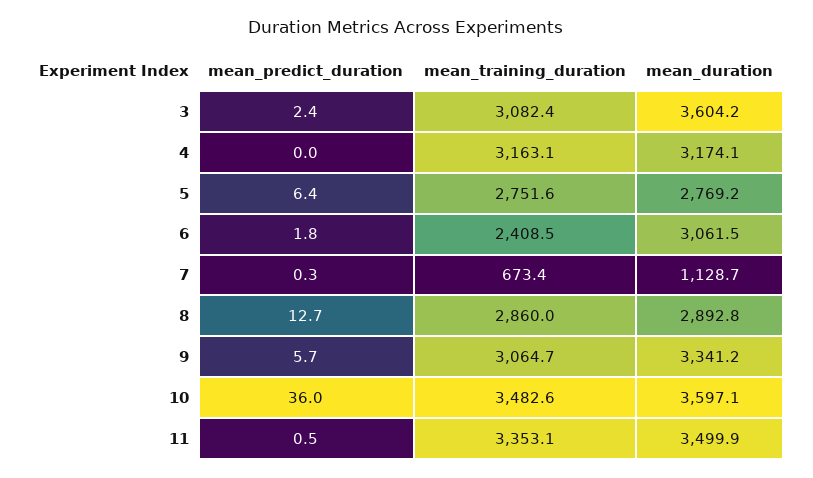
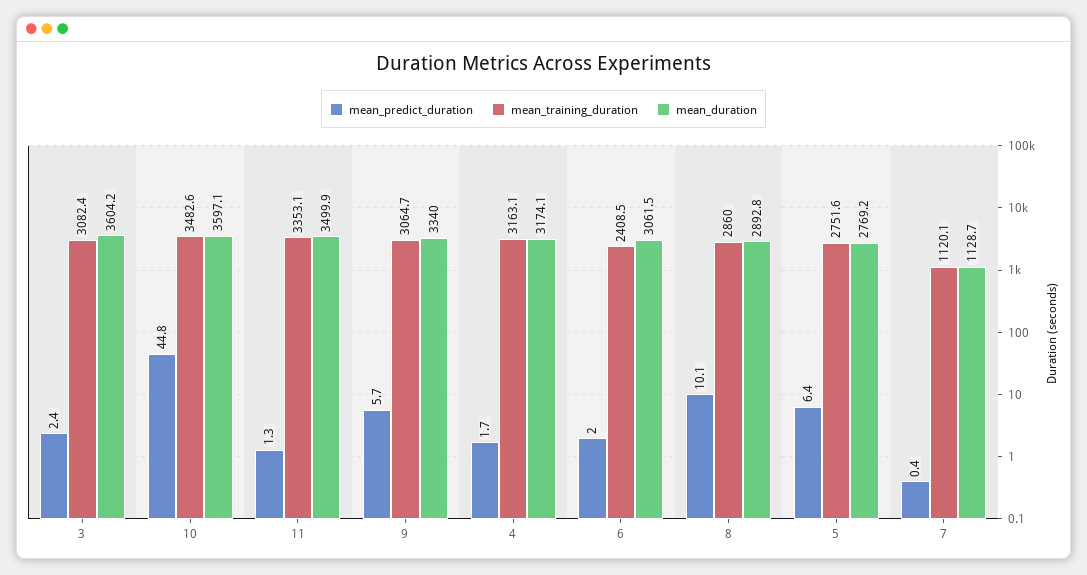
mean_predict_duration, 4: 0 -> 1.7
mean_predict_duration, 6: 1.8 -> 2
mean_predict_duration, 7: 0.3 -> 0.4
mean_training_duration, 7: 673.4 -> 1120.1
mean_predict_duration, 8: 12.7 -> 10.1
mean_duration, 9: 3341.2 -> 3340
mean_predict_duration, 10: 36 -> 44.8
mean_predict_duration, 11: 0.5 -> 1.3

